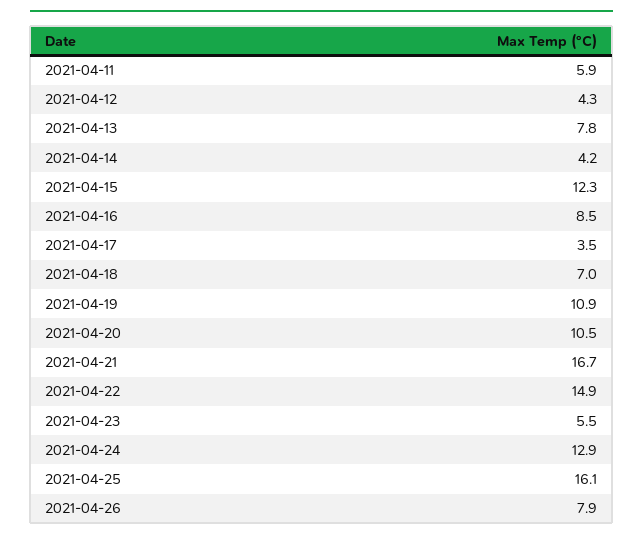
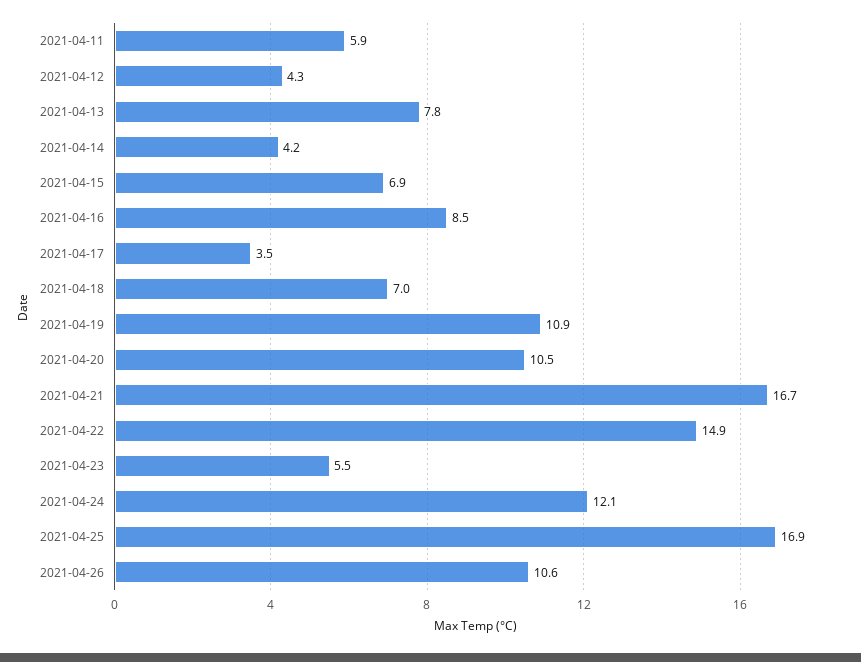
2021-04-15: 12.3 -> 6.9
2021-04-24: 12.9 -> 12.1
2021-04-25: 16.1 -> 16.9
2021-04-26: 7.9 -> 10.6

